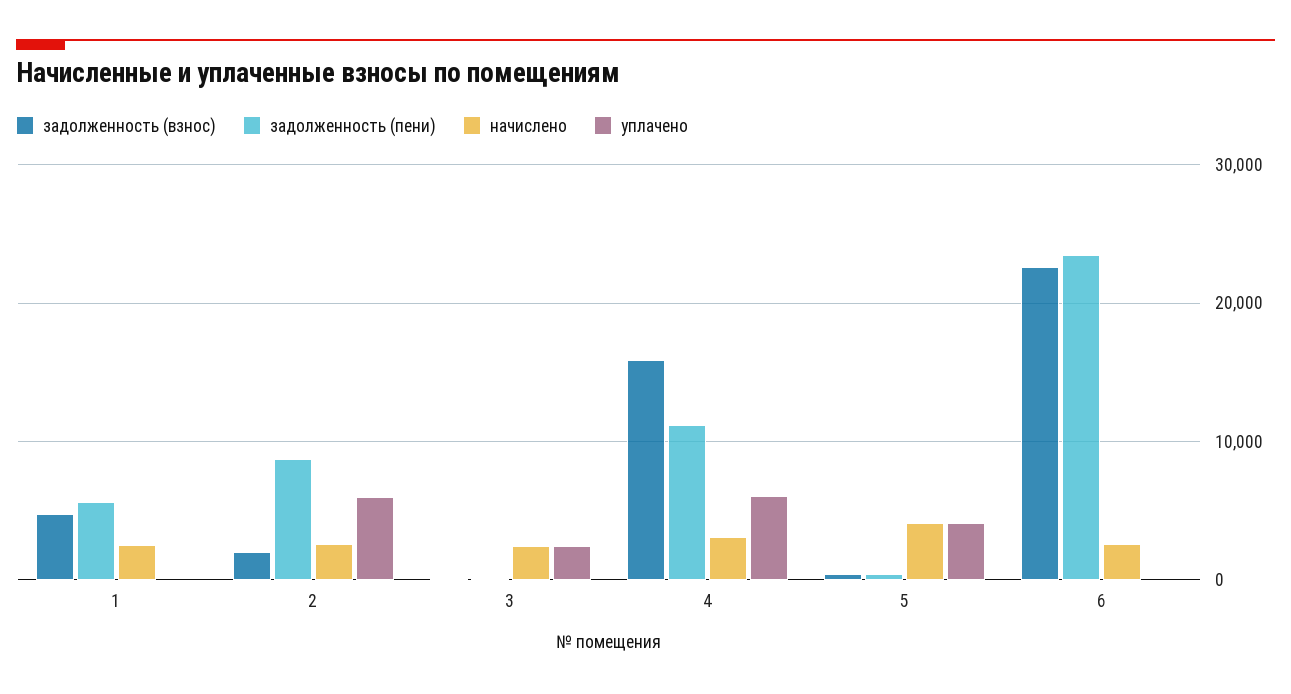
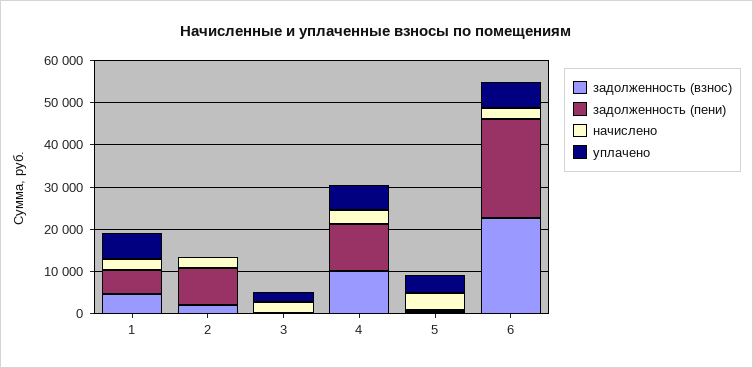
уплачено, 1: 0 -> 6000
уплачено, 2: 6000 -> 0
задолженность (взнос), 4: 16000 -> 10000
уплачено, 6: 0 -> 6000

